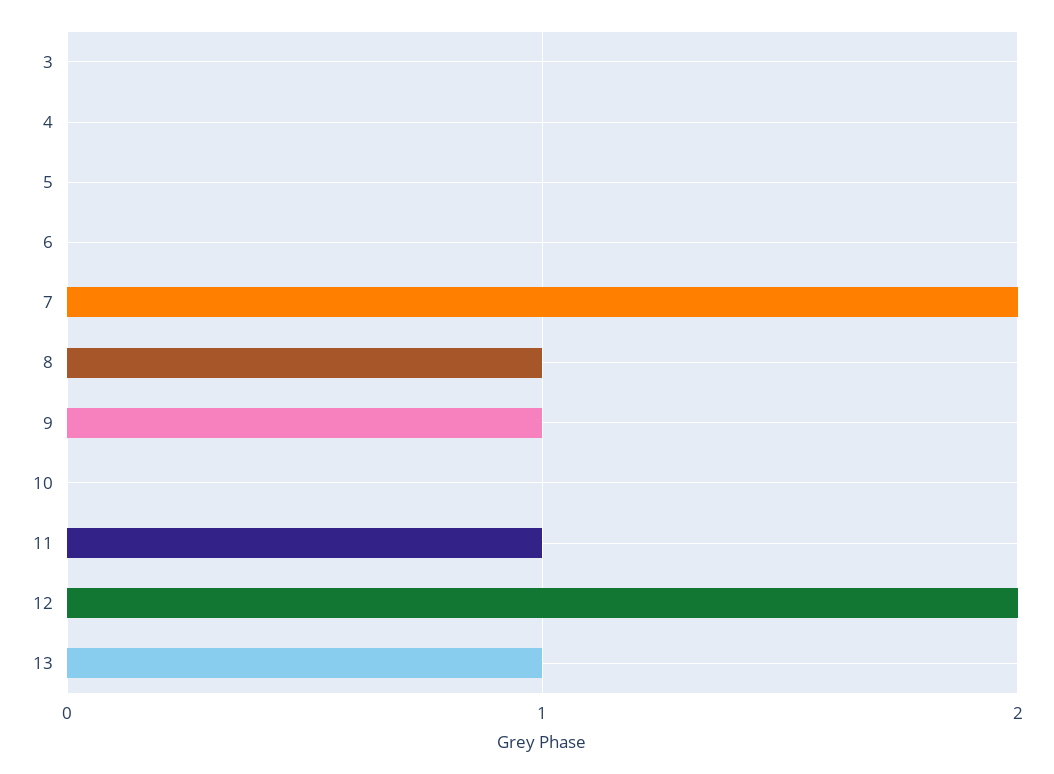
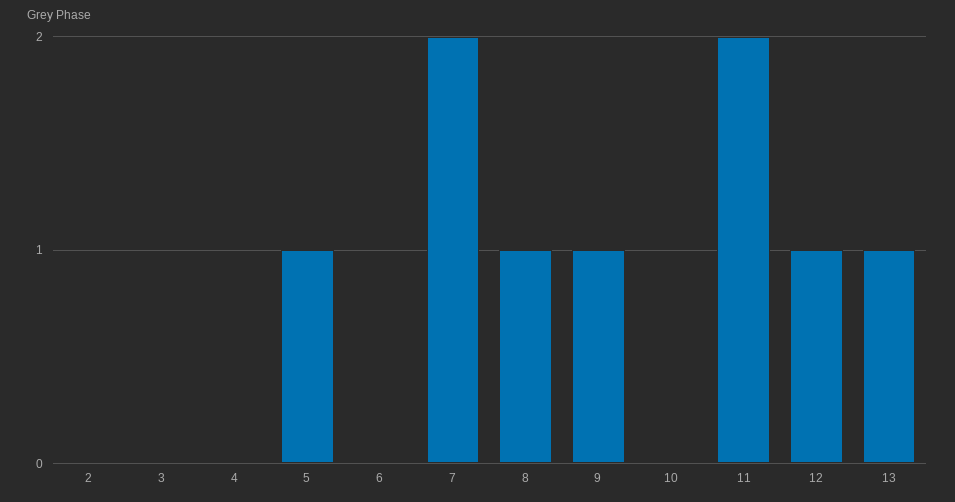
5: 0 -> 1
11: 1 -> 2
12: 2 -> 1
2: none -> 0

